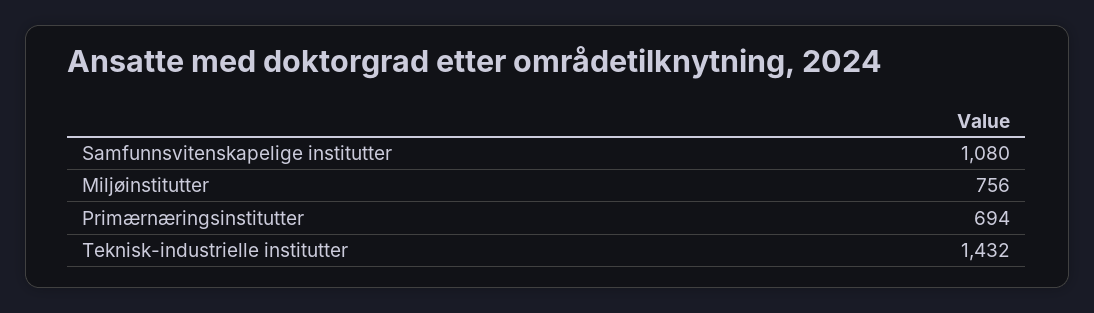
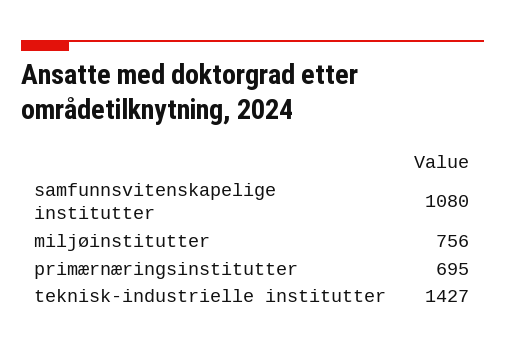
Primærnæringsinstitutter: 694 -> 695
Teknisk-industrielle institutter: 1432 -> 1427

